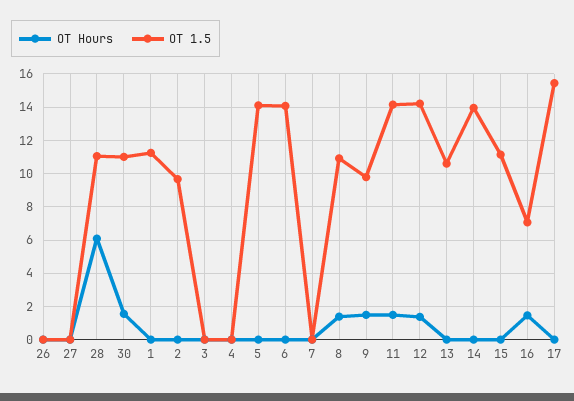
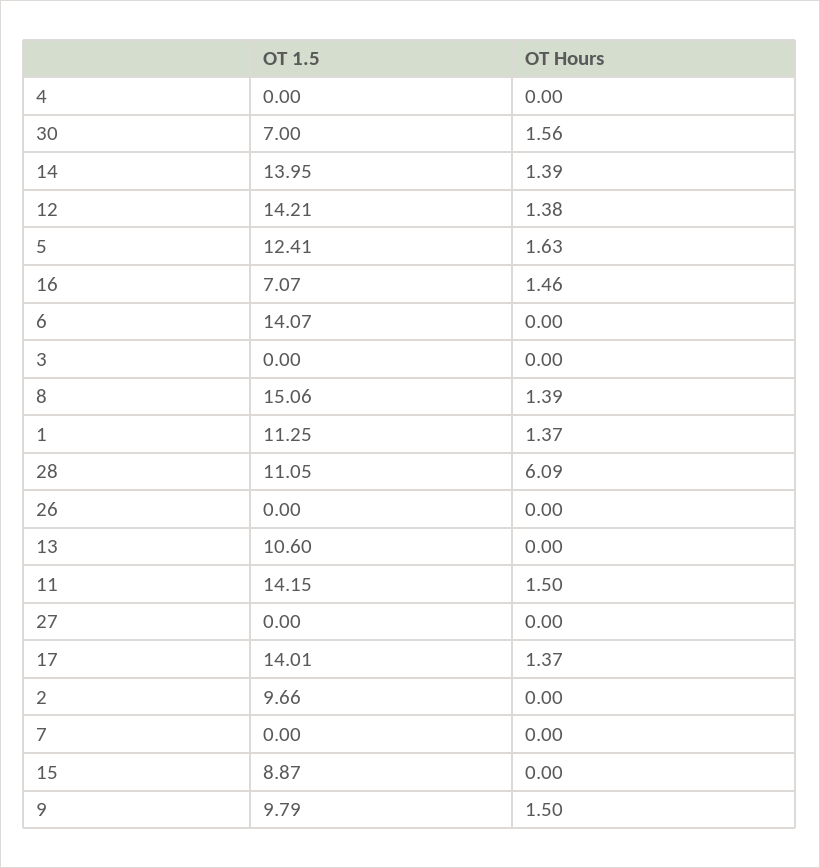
OT 1.5, 30: 11 -> 7
OT Hours, 1: 0 -> 1.37
OT Hours, 5: 0 -> 1.63
OT 1.5, 5: 14 -> 12.41
OT 1.5, 8: 11 -> 15.06
OT Hours, 14: 0 -> 1.39
OT 1.5, 15: 11 -> 8.87
OT Hours, 17: 0 -> 1.37
OT 1.5, 17: 15.5 -> 14.01

